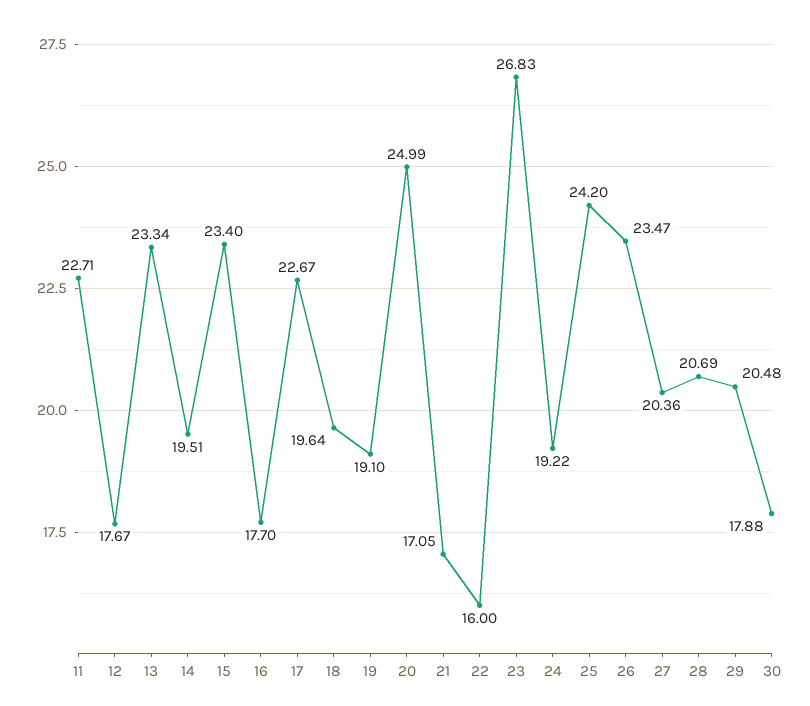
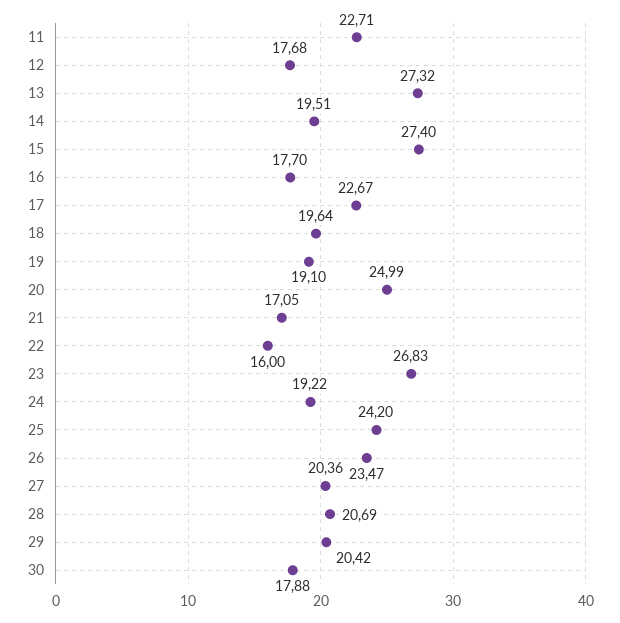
12: 17.67 -> 17.68
13: 23.34 -> 27.32
15: 23.4 -> 27.4
29: 20.48 -> 20.42

